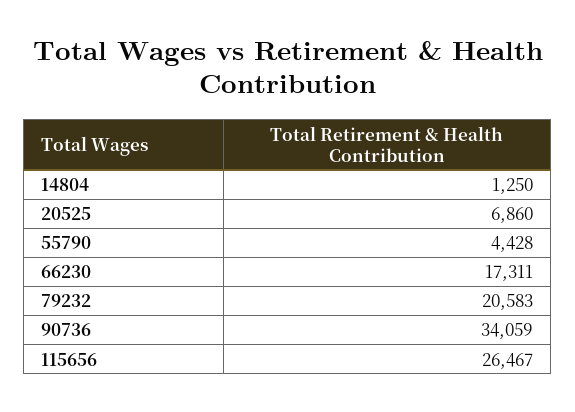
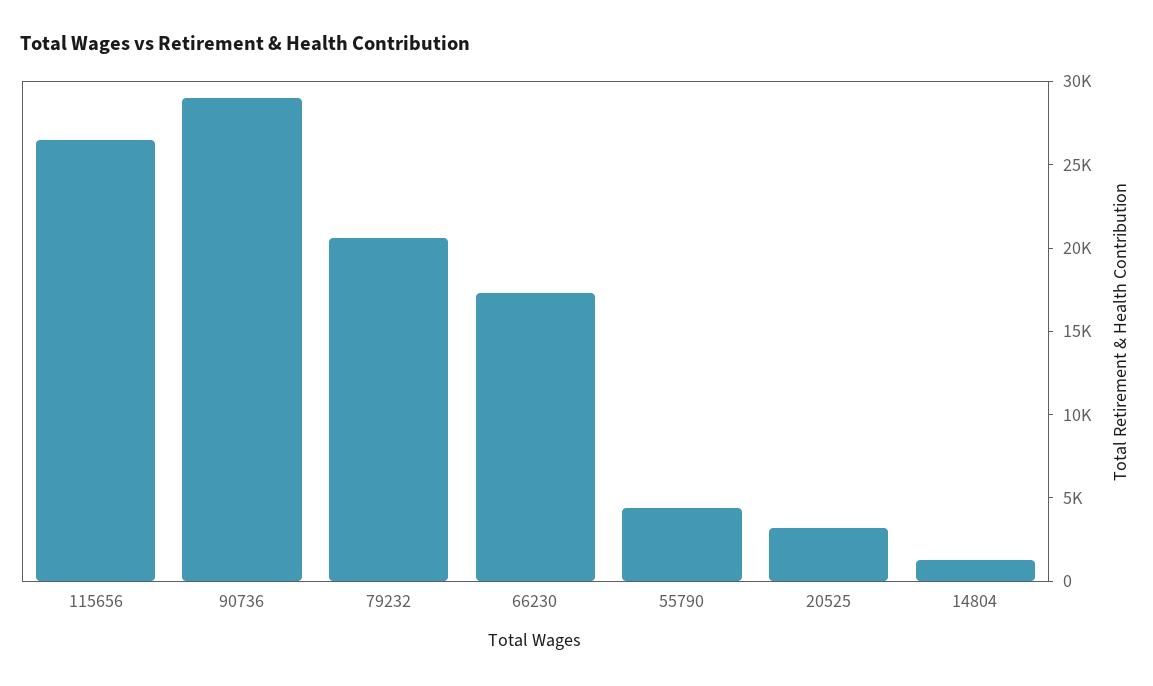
20525: 6860 -> 3000
90736: 34059 -> 29000

